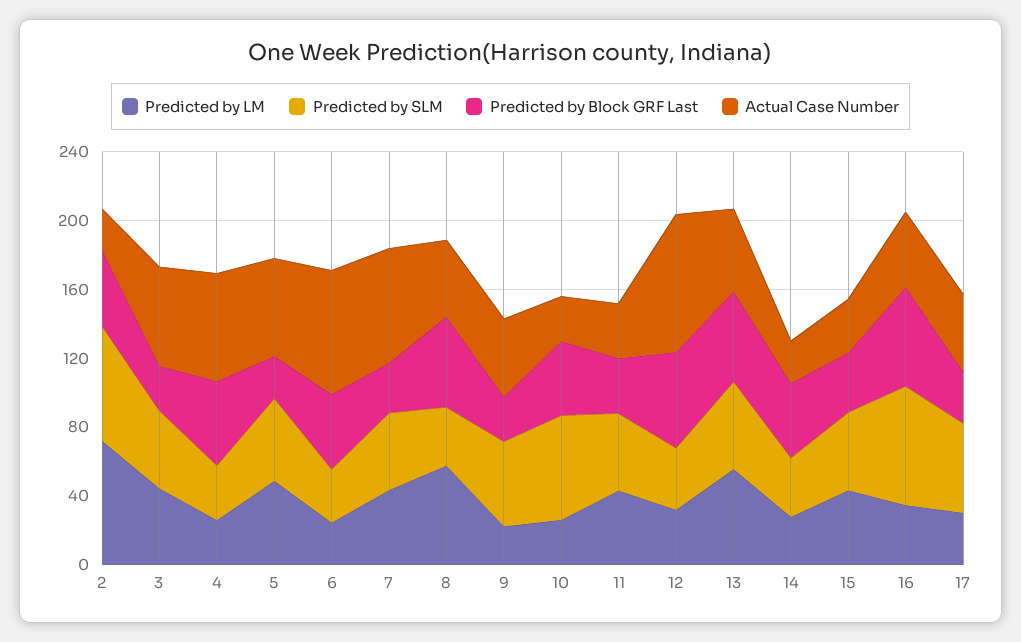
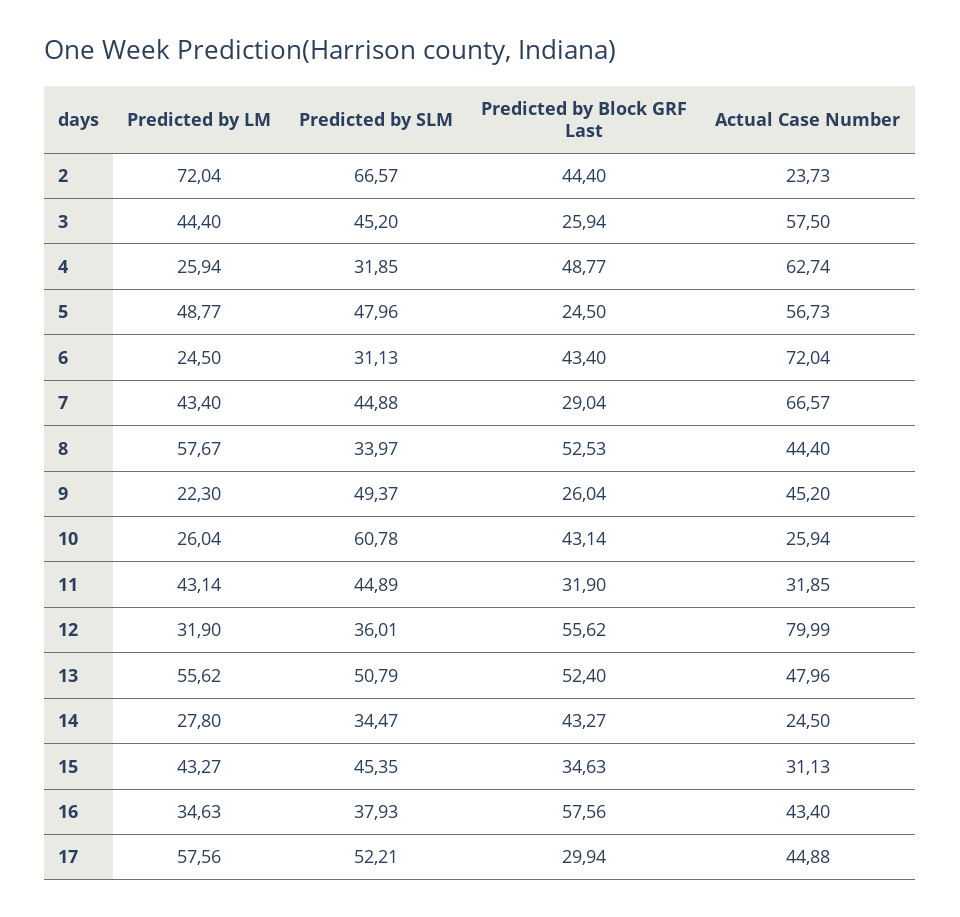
Predicted by SLM, 16: 70 -> 37.93
Predicted by LM, 17: 30 -> 57.56

